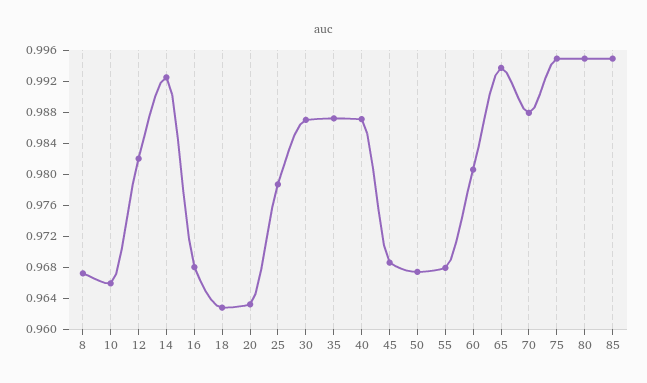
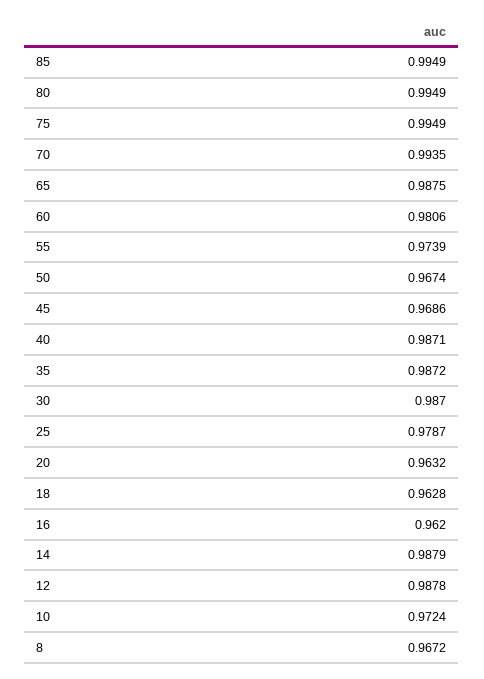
10: 0.966 -> 0.9724
12: 0.982 -> 0.9878
14: 0.992 -> 0.9879
16: 0.968 -> 0.962
55: 0.968 -> 0.9739
65: 0.994 -> 0.9875
70: 0.988 -> 0.9935

